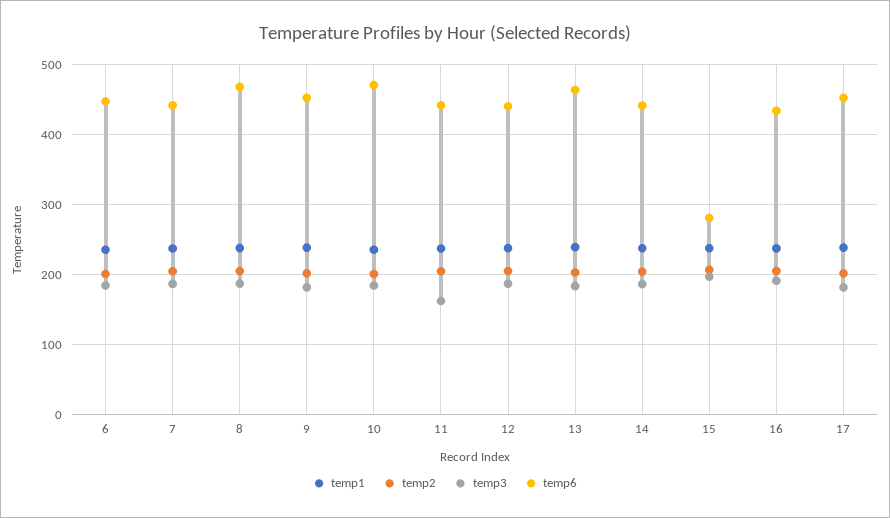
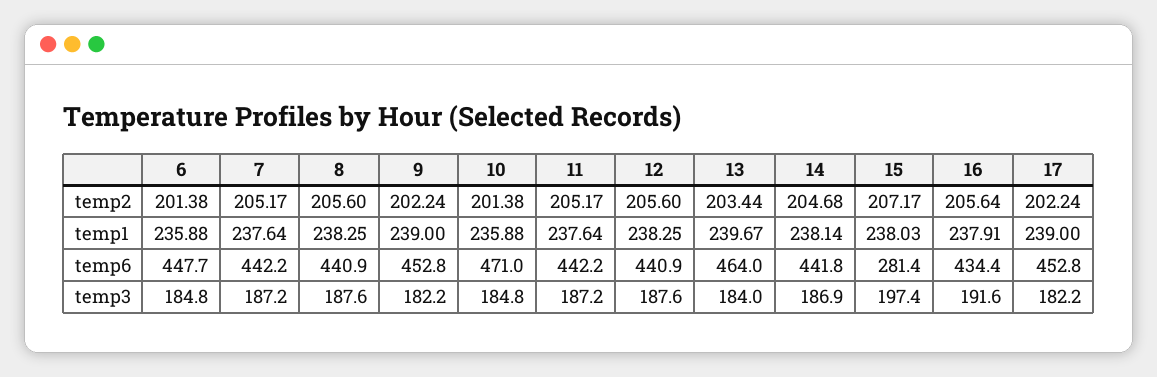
temp6, 8: 470 -> 440.9
temp3, 11: 160 -> 187.2

